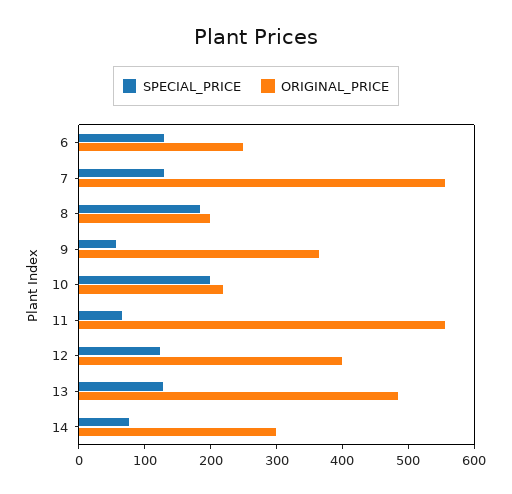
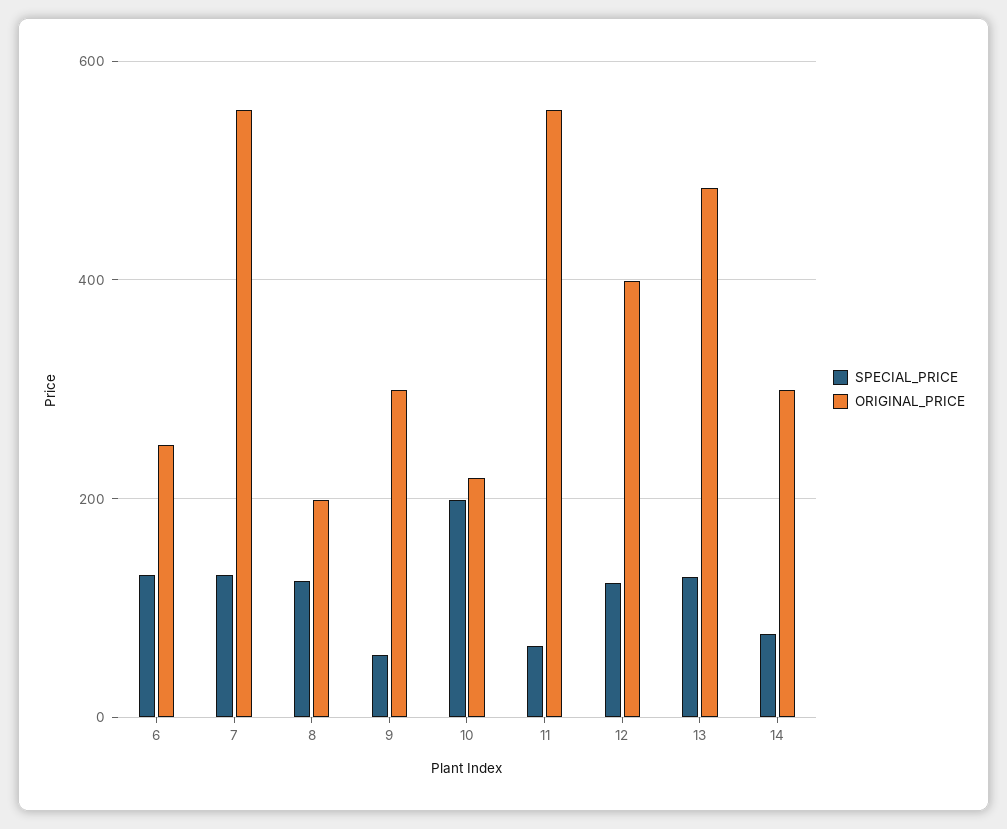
SPECIAL_PRICE, 8: 180 -> 120
ORIGINAL_PRICE, 9: 360 -> 300

